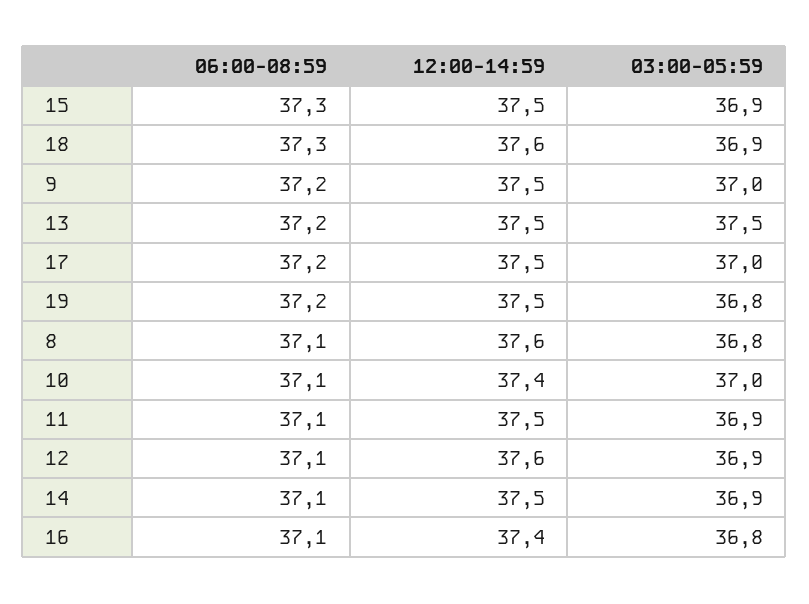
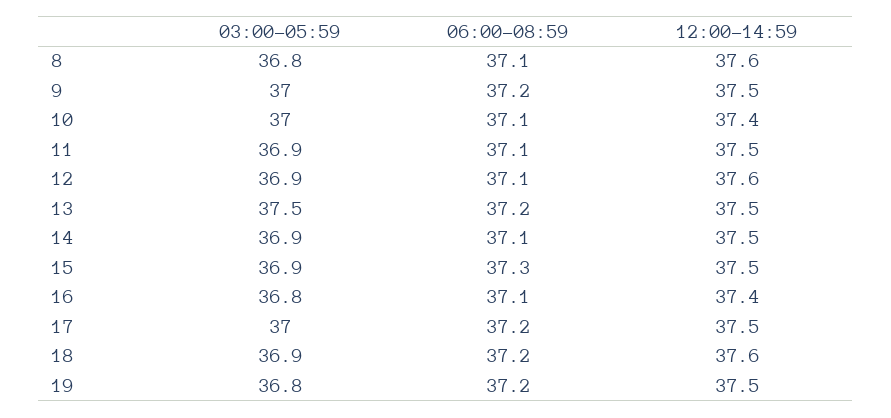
06:00-08:59, 18: 37.3 -> 37.2

